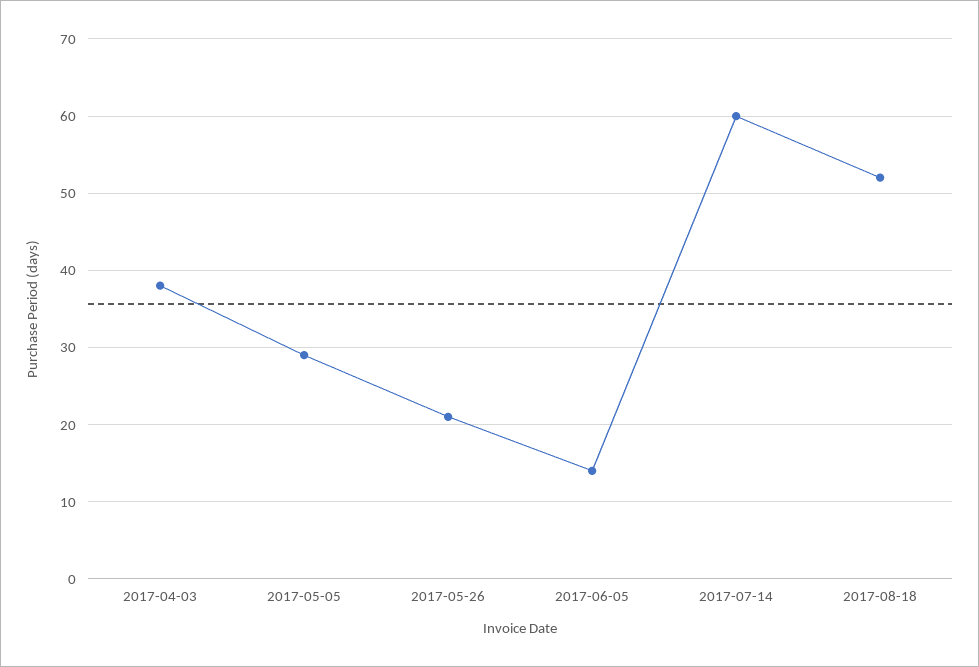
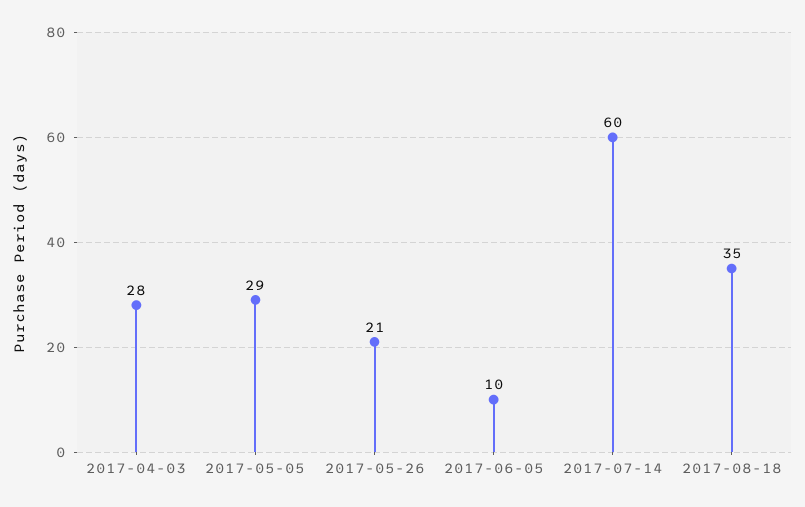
2017-04-03: 38 -> 28
2017-06-05: 14 -> 10
2017-08-18: 52 -> 35

